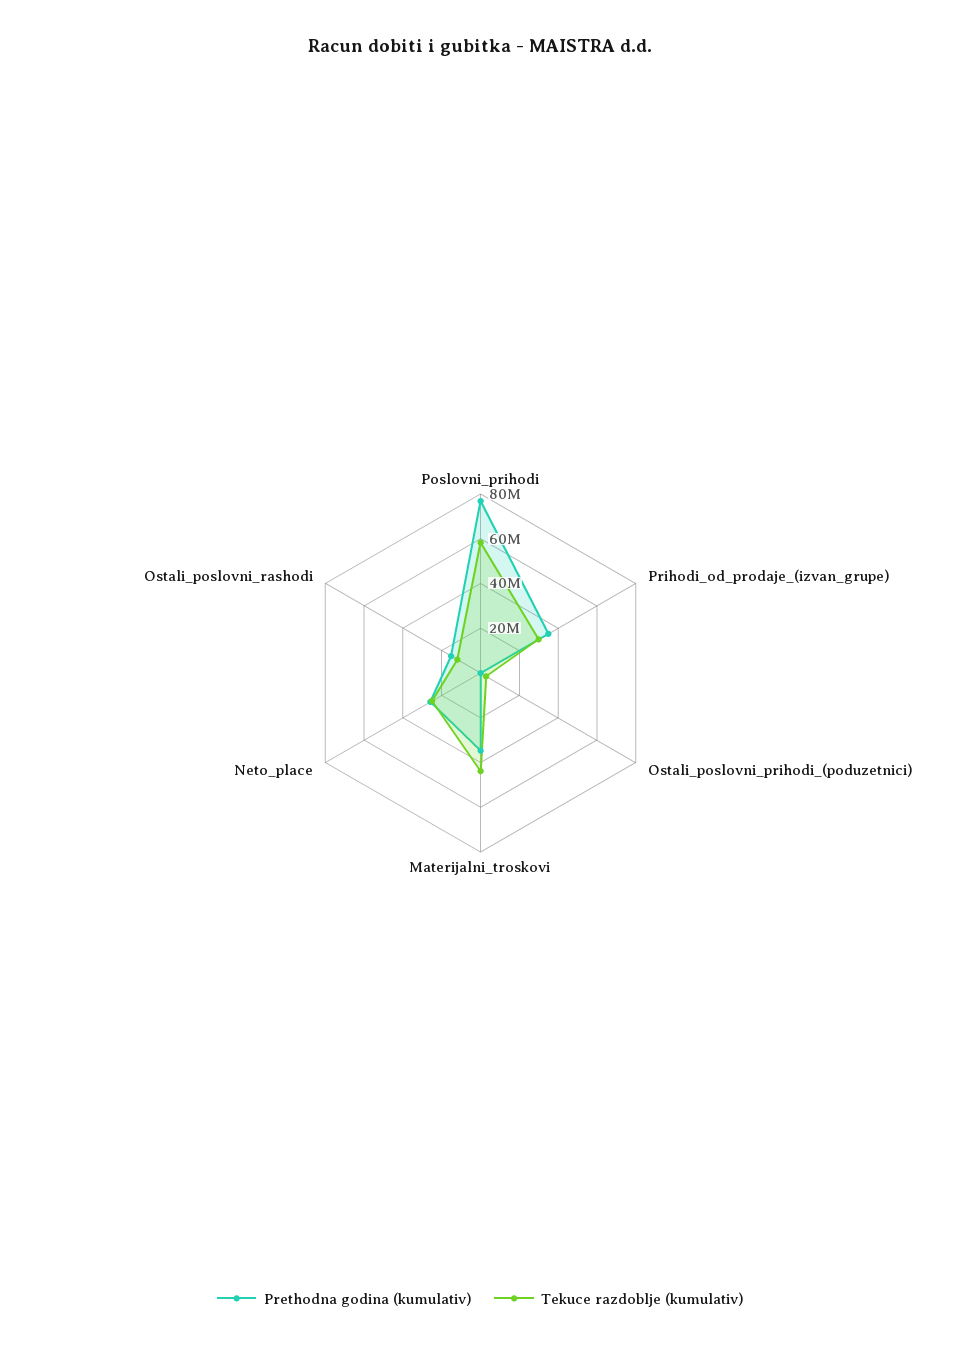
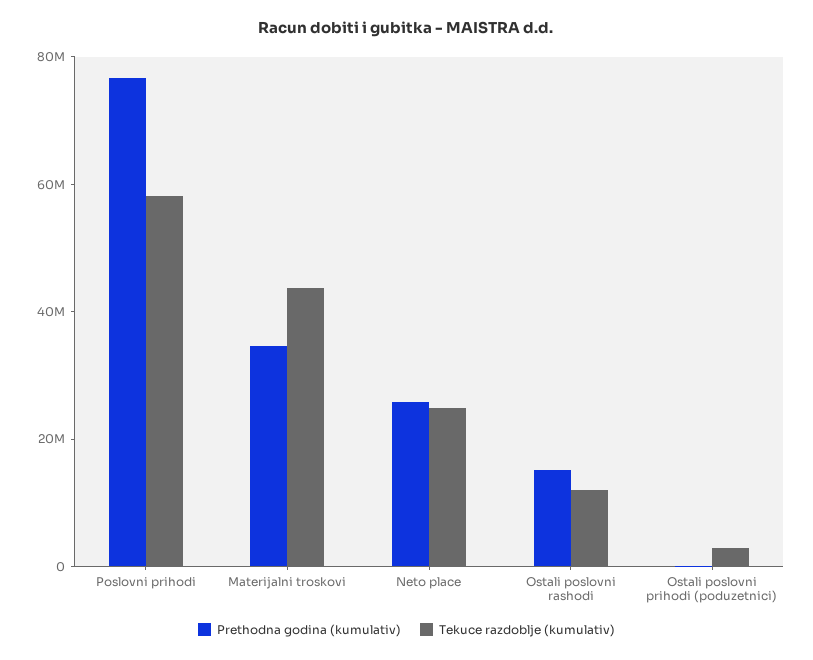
Prethodna godina (kumulativ), Prihodi_od_prodaje_(izvan_grupe): 35000000 -> none
Tekuce razdoblje (kumulativ), Prihodi_od_prodaje_(izvan_grupe): 30000000 -> none

